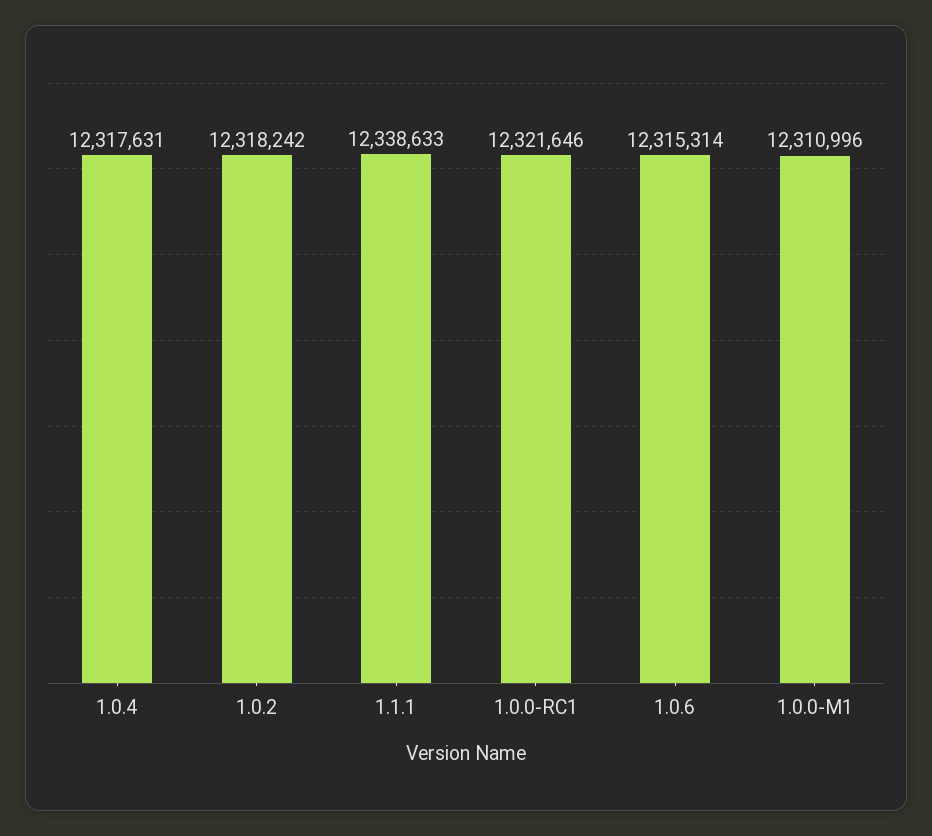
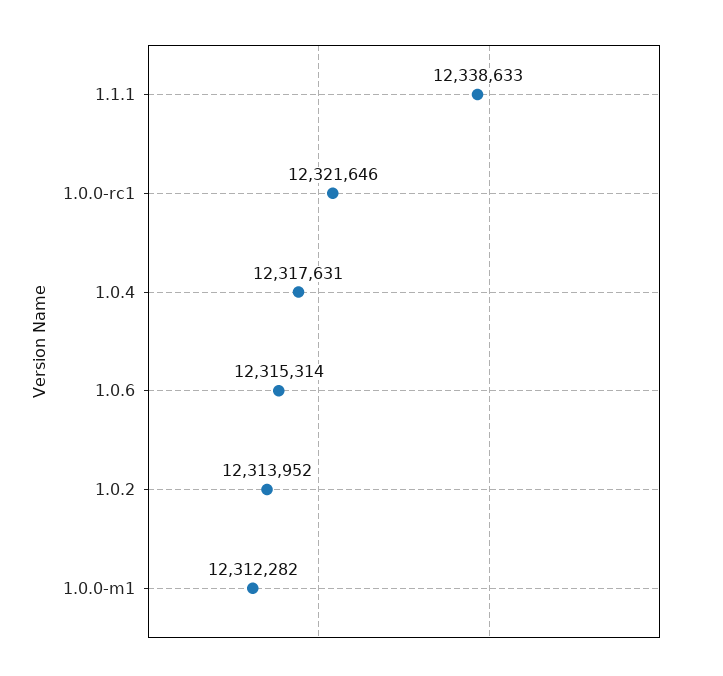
1.0.2: 12318242 -> 12313952
1.0.0-M1: 12310996 -> 12312282

